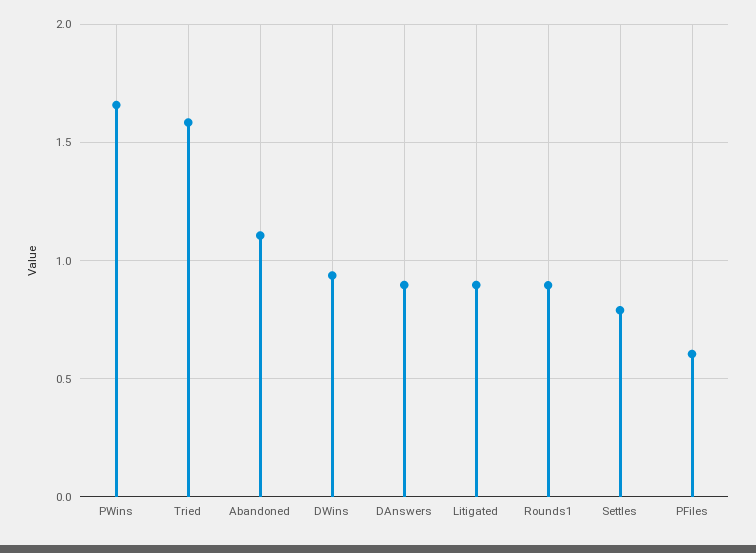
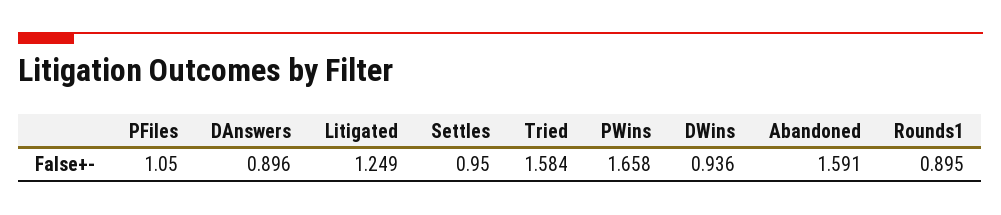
Abandoned: 1.1 -> 1.591
Litigated: 0.9 -> 1.249
Settles: 0.8 -> 0.95
PFiles: 0.6 -> 1.05

